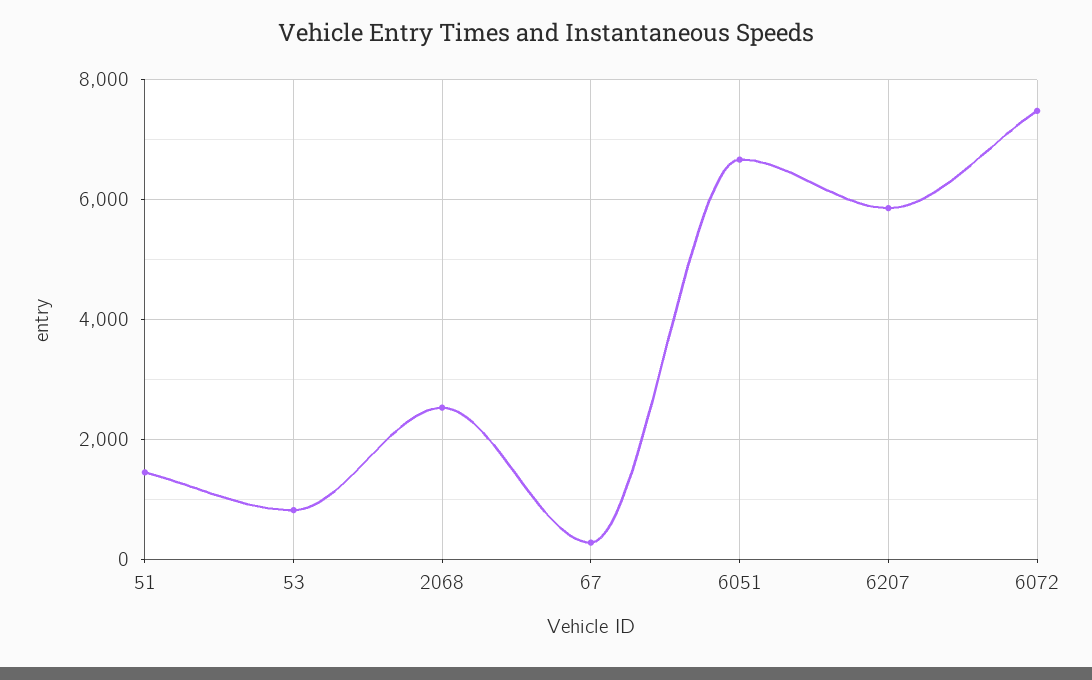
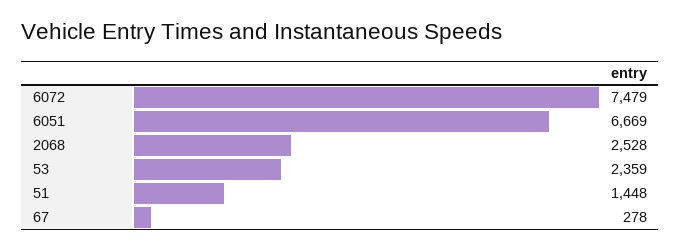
53: 800 -> 2359
6207: 5800 -> none

